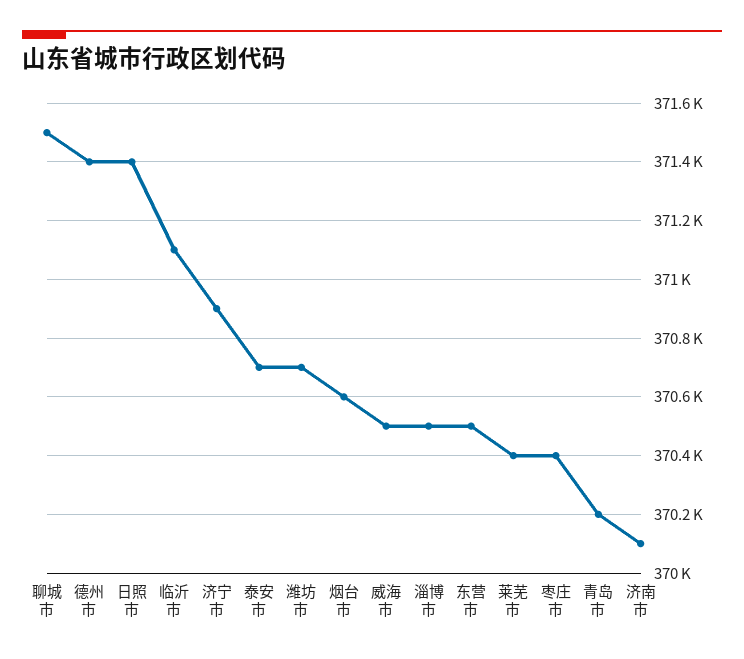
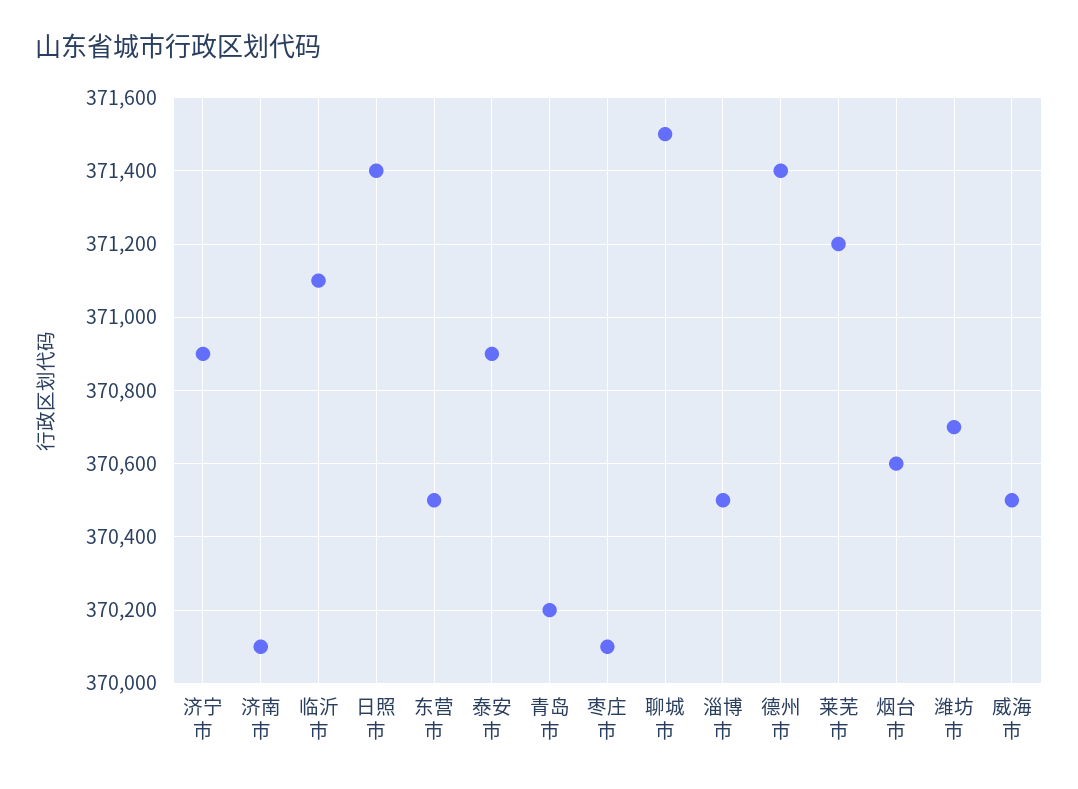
泰安市: 370700 -> 370900
莱芜市: 370400 -> 371200
枣庄市: 370400 -> 370100

